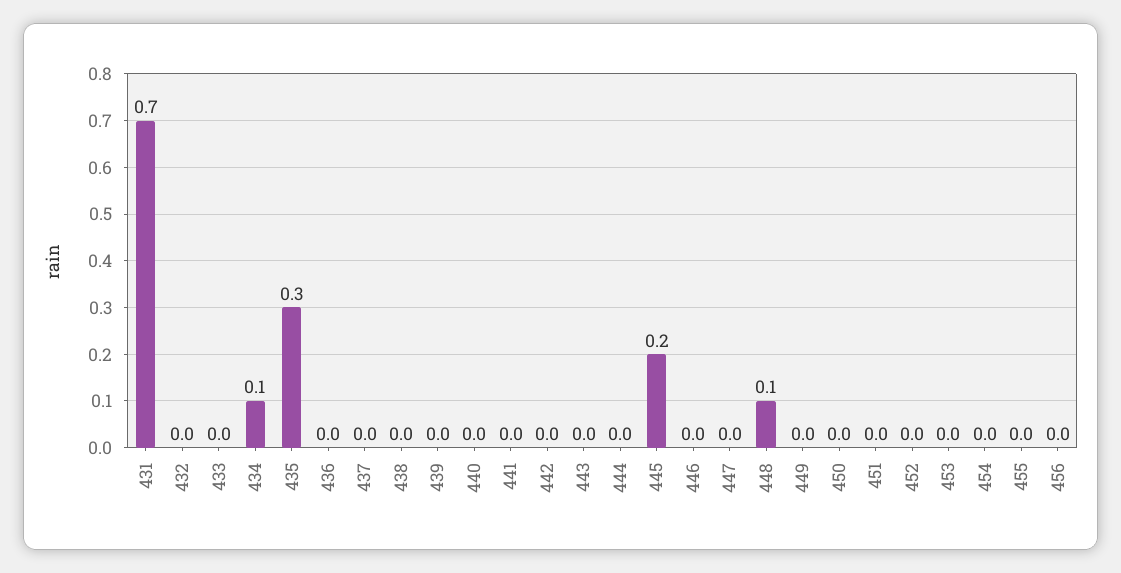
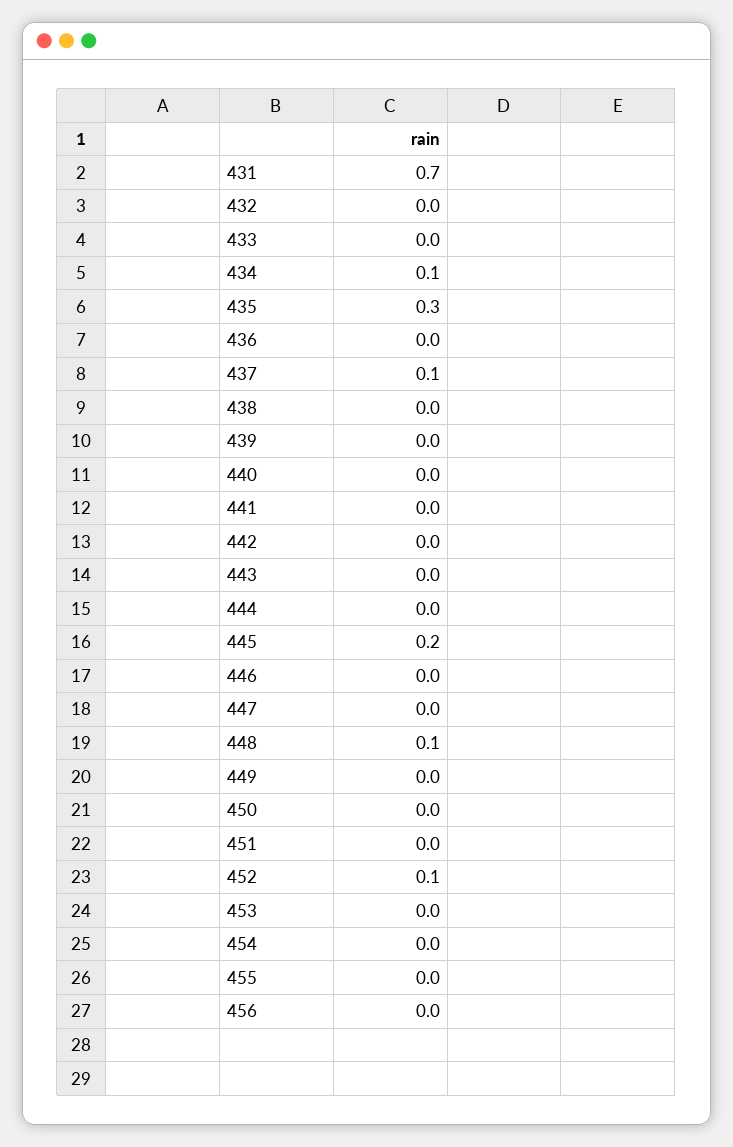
437: 0 -> 0.1
452: 0 -> 0.1

